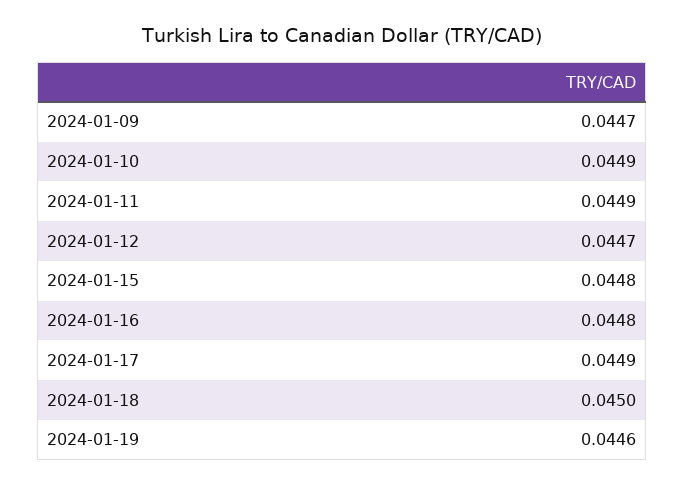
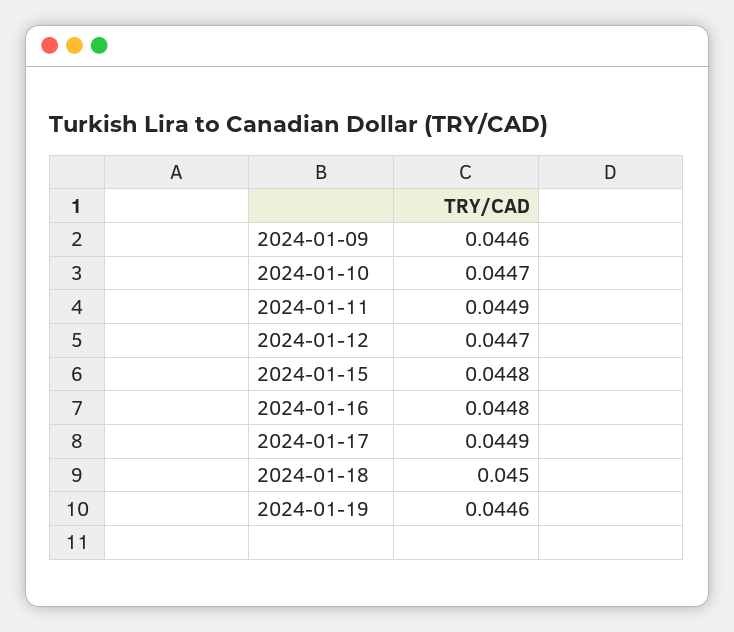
2024-01-09: 0.0447 -> 0.0446
2024-01-10: 0.0449 -> 0.0447

